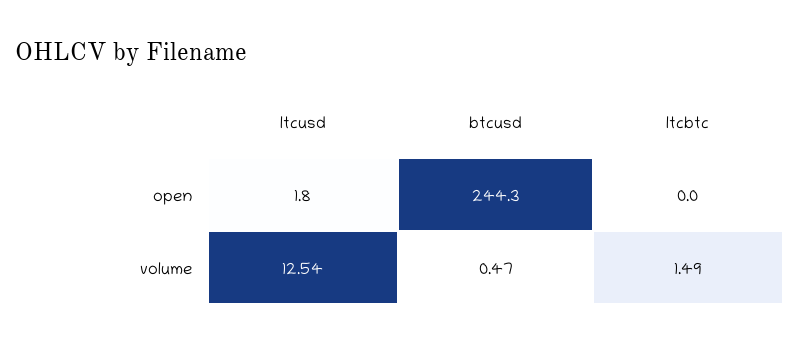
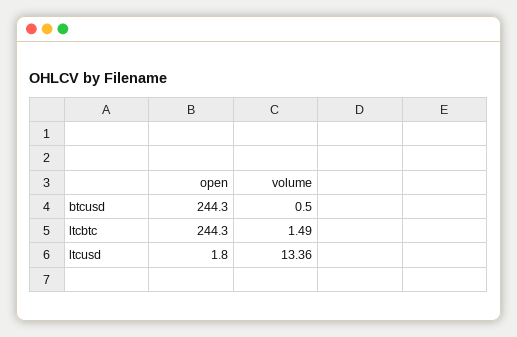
ltcbtc, open: 0 -> 244.3
ltcusd, volume: 12.54 -> 13.36
btcusd, volume: 0.47 -> 0.5

